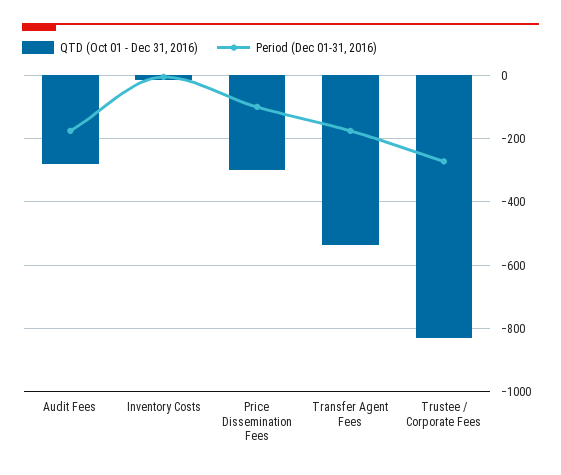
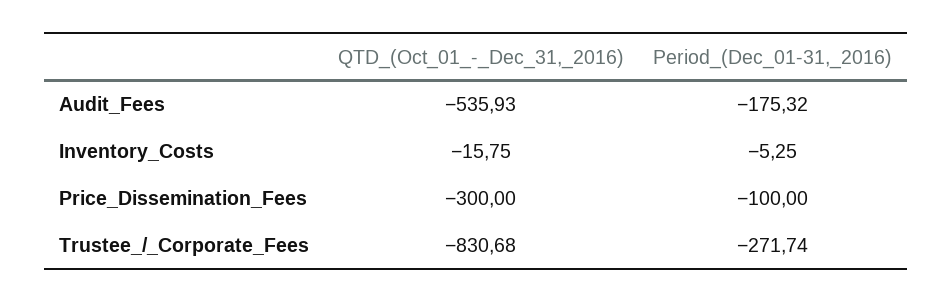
QTD (Oct 01 - Dec 31, 2016), Audit Fees: -280 -> -535.93
QTD (Oct 01 - Dec 31, 2016), Transfer Agent Fees: -540 -> none
Period (Dec 01-31, 2016), Transfer Agent Fees: -180 -> none

